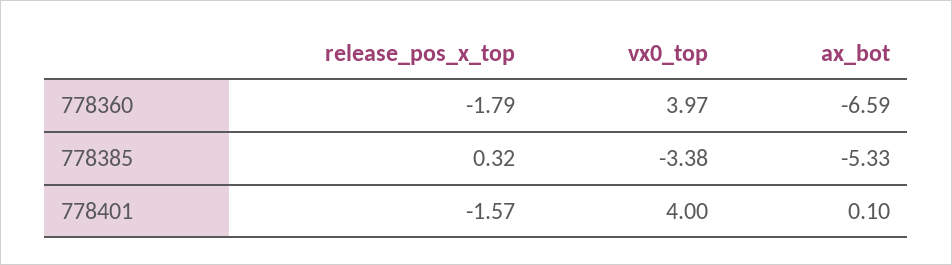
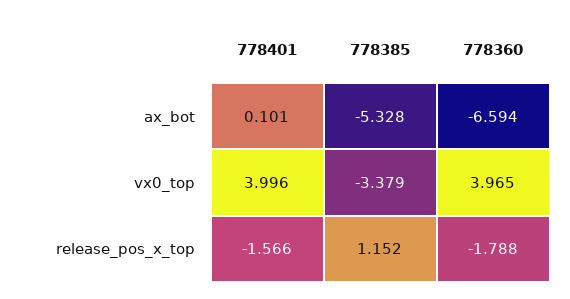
release_pos_x_top, 778385: 0.32 -> 1.152

